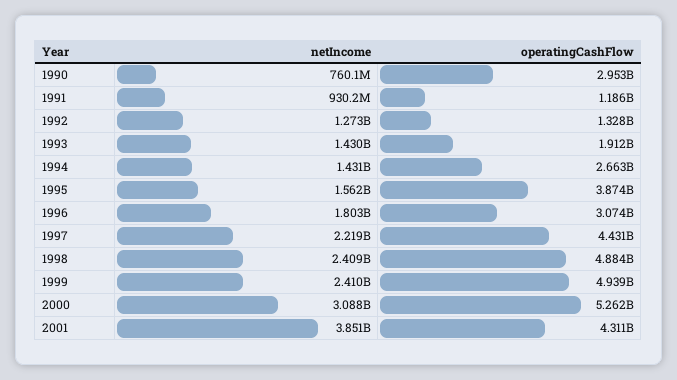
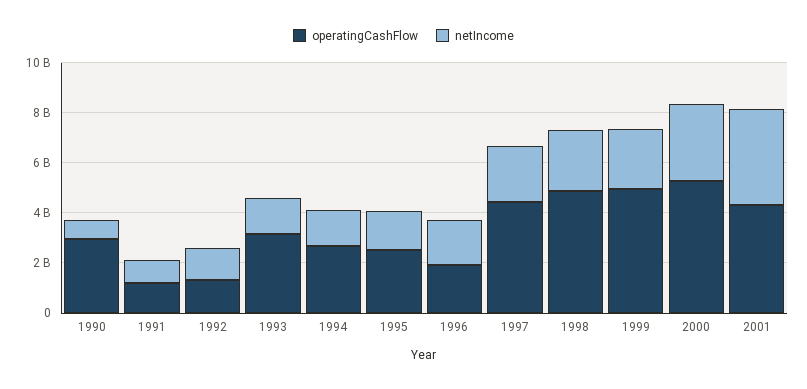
operatingCashFlow, 1993: 1912000000 -> 3000000000
operatingCashFlow, 1995: 3874000000 -> 2500000000
operatingCashFlow, 1996: 3074000000 -> 2000000000

